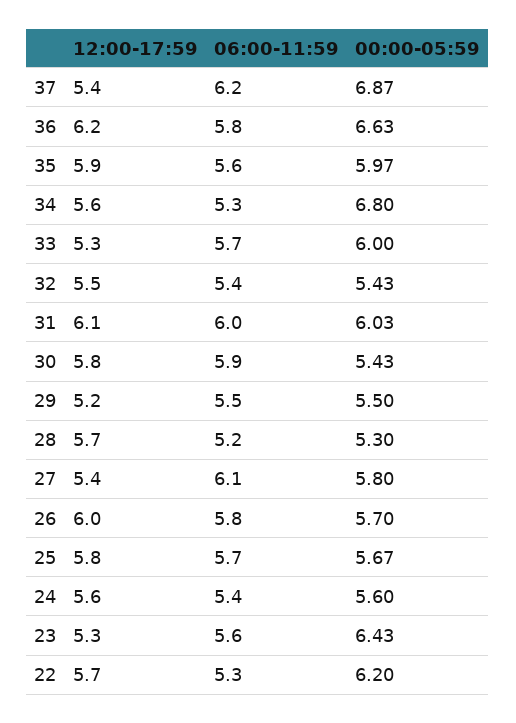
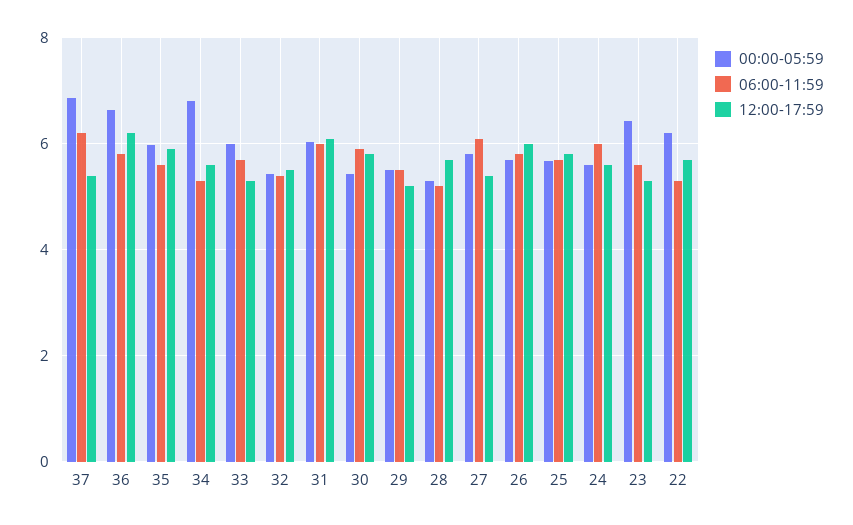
06:00-11:59, 24: 5.4 -> 6

